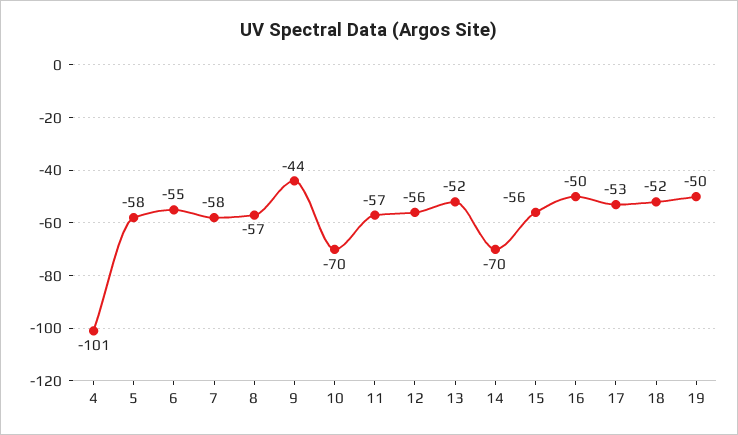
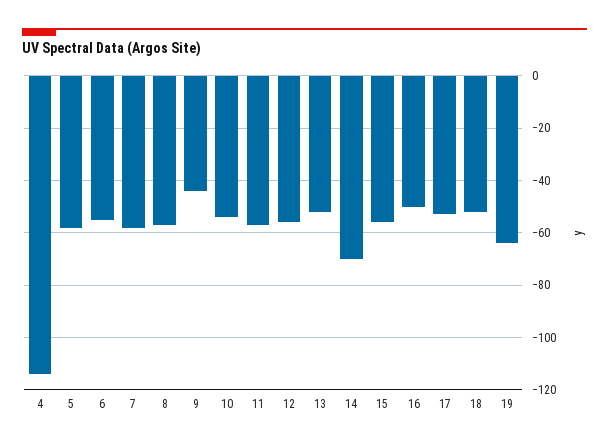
4: -101 -> -115
10: -70 -> -55
19: -50 -> -65

